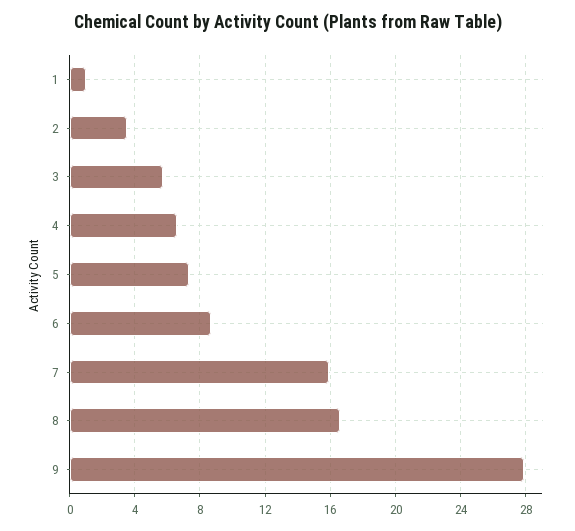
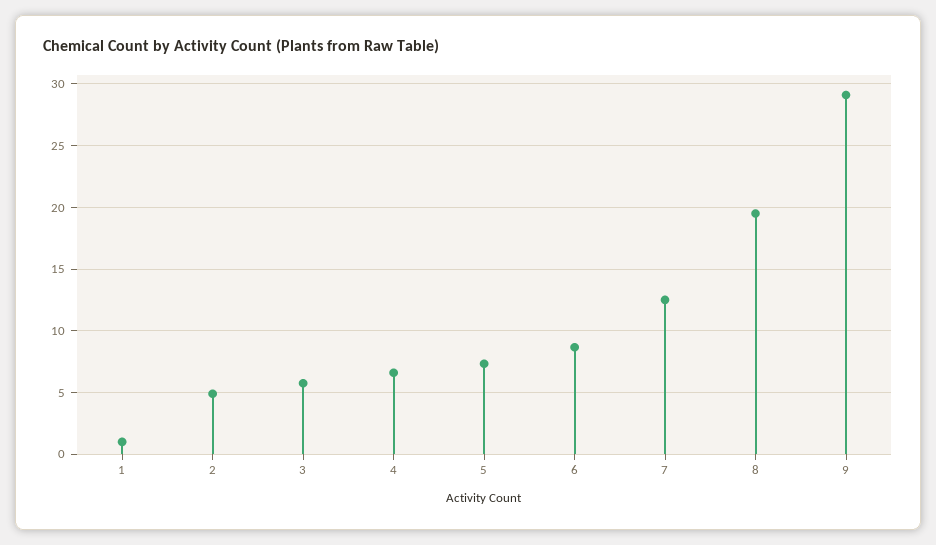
2: 3.5 -> 5
7: 16 -> 12.5
8: 16.5 -> 19.5
9: 28 -> 29

